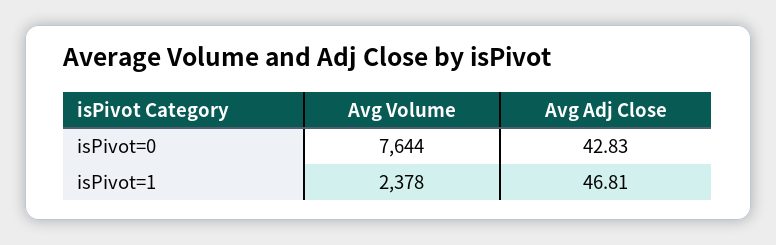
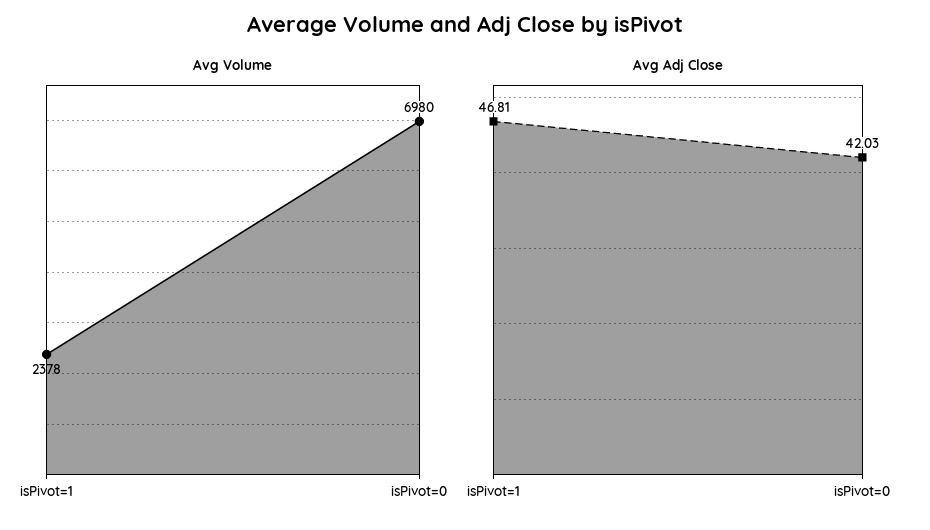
Avg Volume, isPivot=0: 7644 -> 6980
Avg Adj Close, isPivot=0: 42.83 -> 42.03

